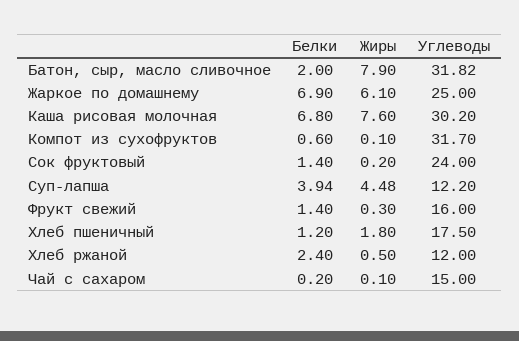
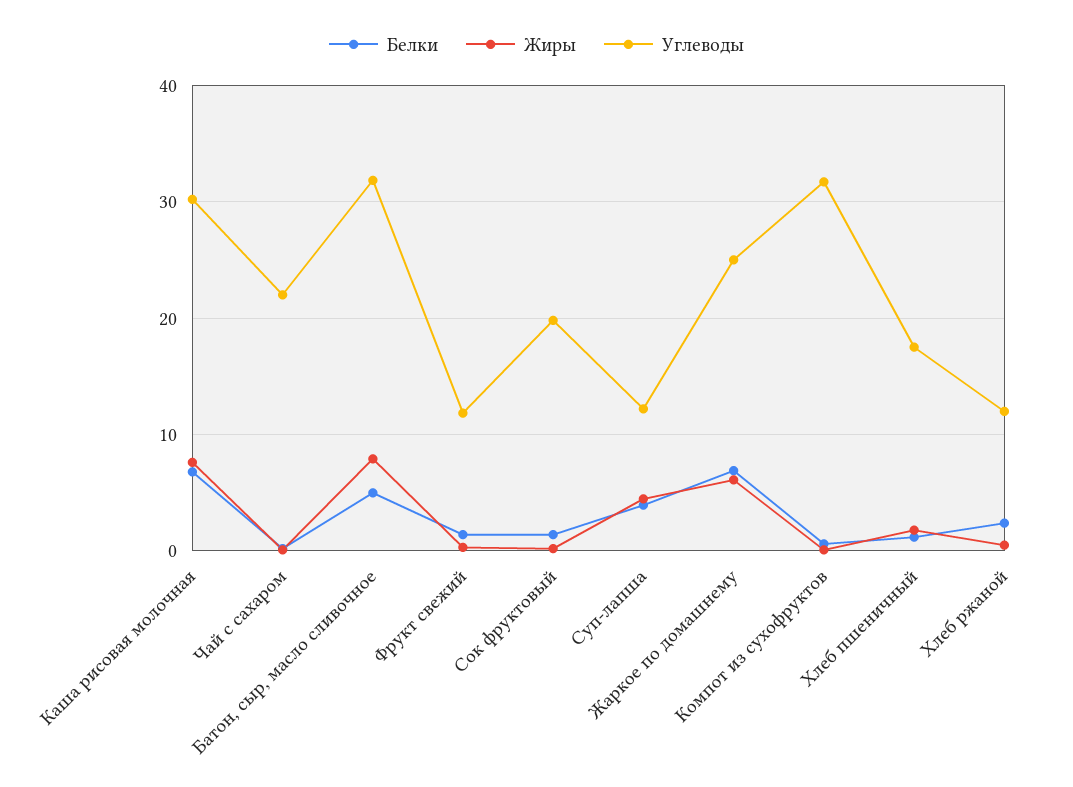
Белки, Батон, сыр, масло сливочное: 2 -> 5
Углеводы, Сок фруктовый: 24 -> 20
Углеводы, Фрукт свежий: 16 -> 12
Углеводы, Чай с сахаром: 15 -> 22

